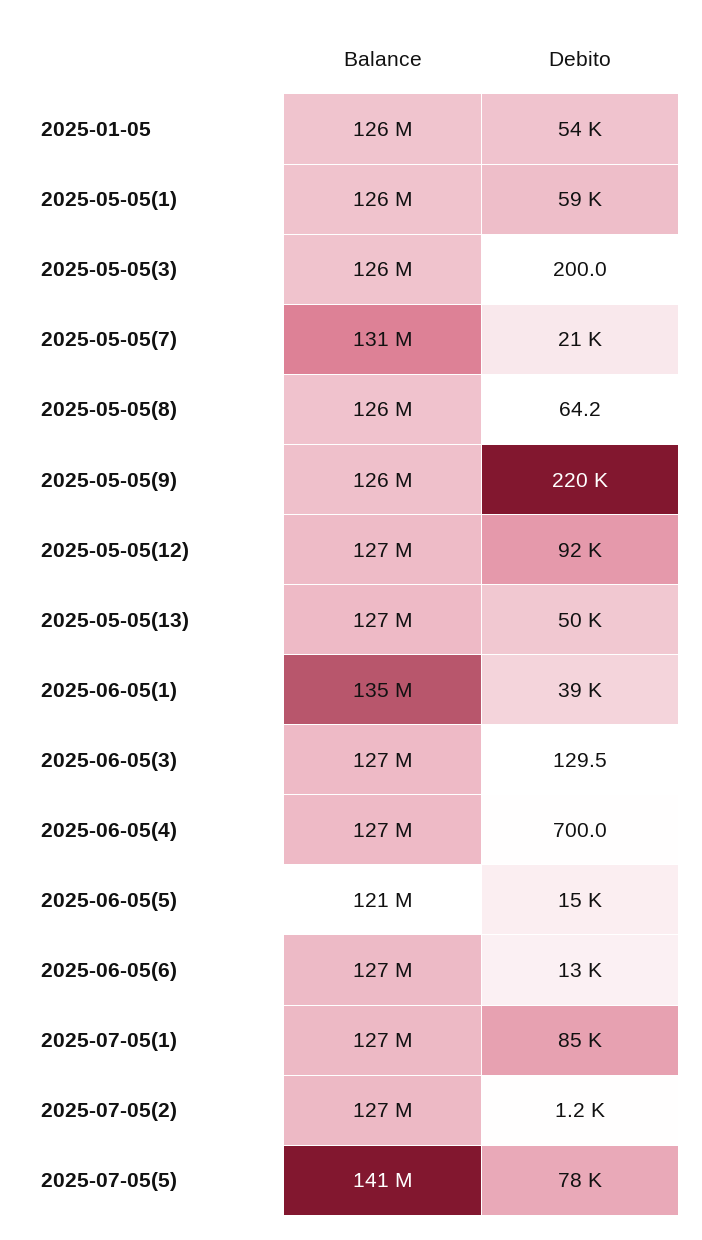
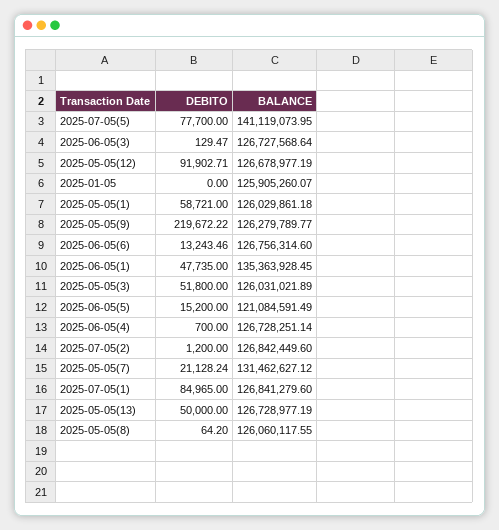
Debito, 2025-01-05: 54000 -> 0
Debito, 2025-05-05(3): 200 -> 51800
Debito, 2025-06-05(1): 39000 -> 47735

